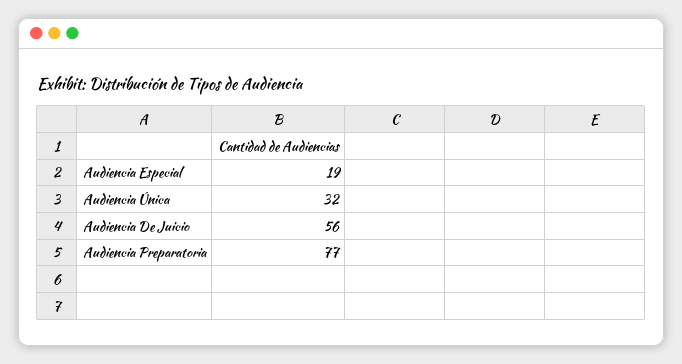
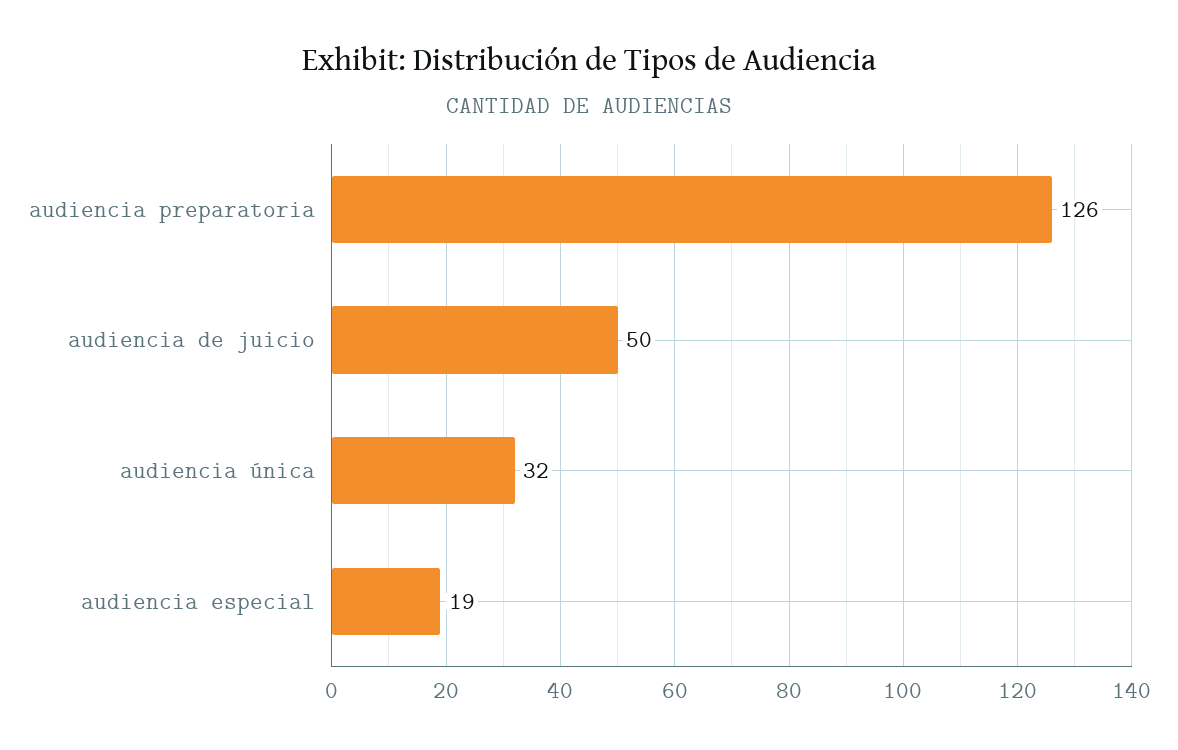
Audiencia De Juicio: 56 -> 50
Audiencia Preparatoria: 77 -> 126

